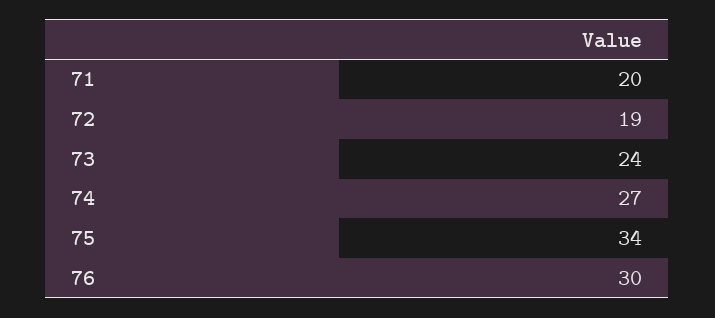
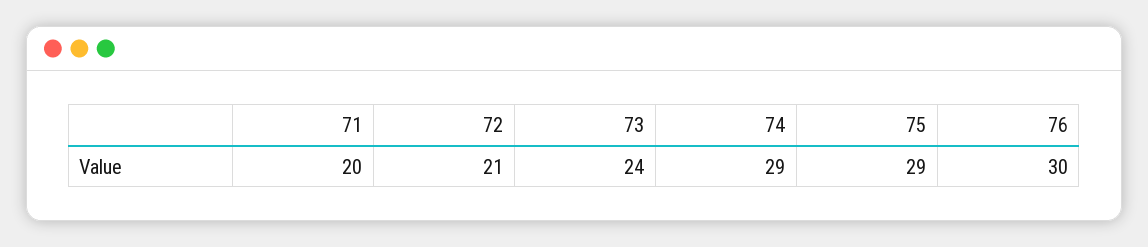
72: 19 -> 21
74: 27 -> 29
75: 34 -> 29

